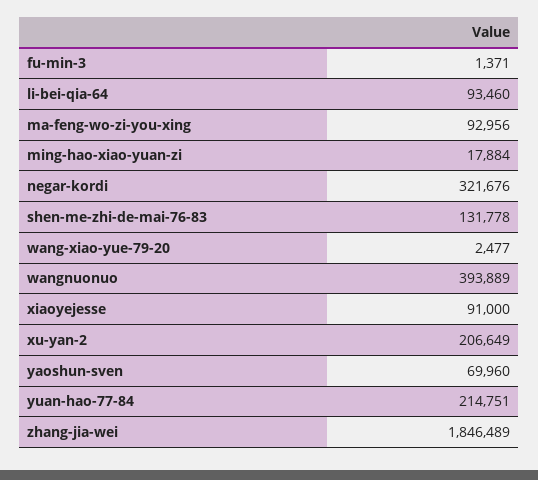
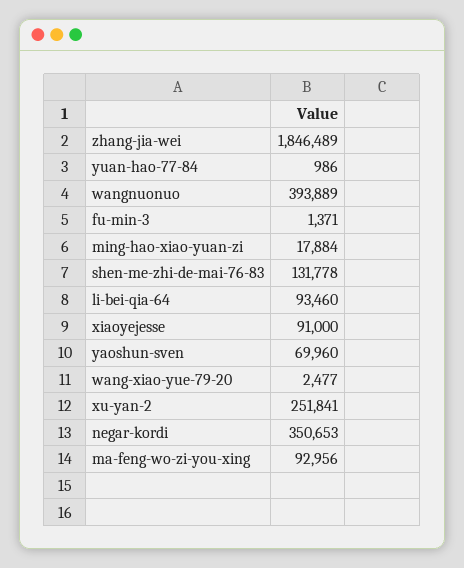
negar-kordi: 321676 -> 350653
xu-yan-2: 206649 -> 251841
yuan-hao-77-84: 214751 -> 986

